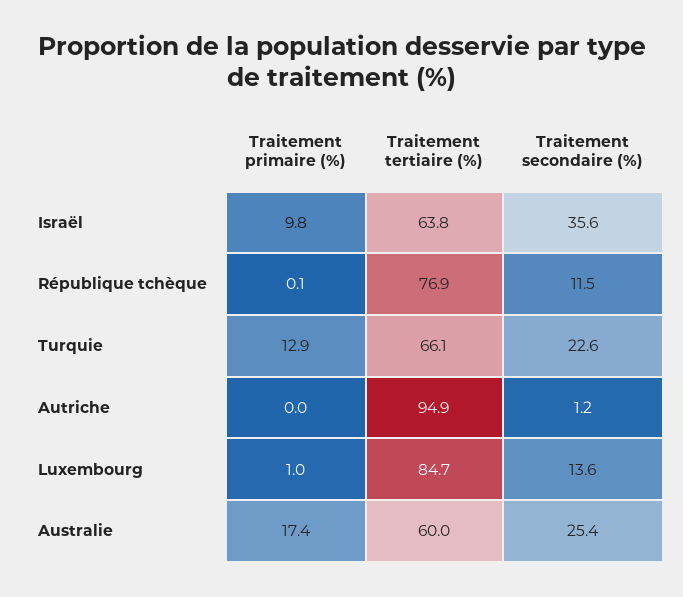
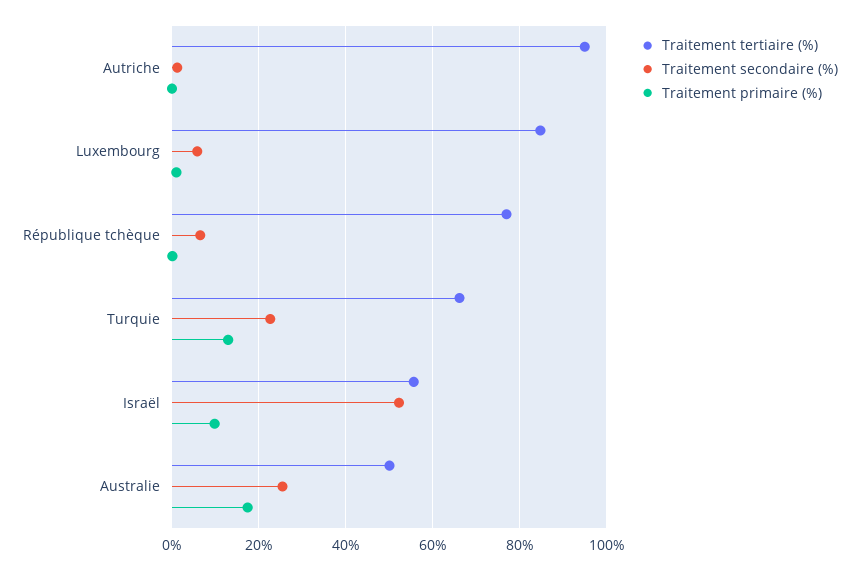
Traitement tertiaire (%), Israël: 63.8 -> 56
Traitement secondaire (%), Israël: 35.6 -> 52
Traitement secondaire (%), République tchèque: 11.5 -> 6
Traitement secondaire (%), Luxembourg: 13.6 -> 6
Traitement tertiaire (%), Australie: 60 -> 50

